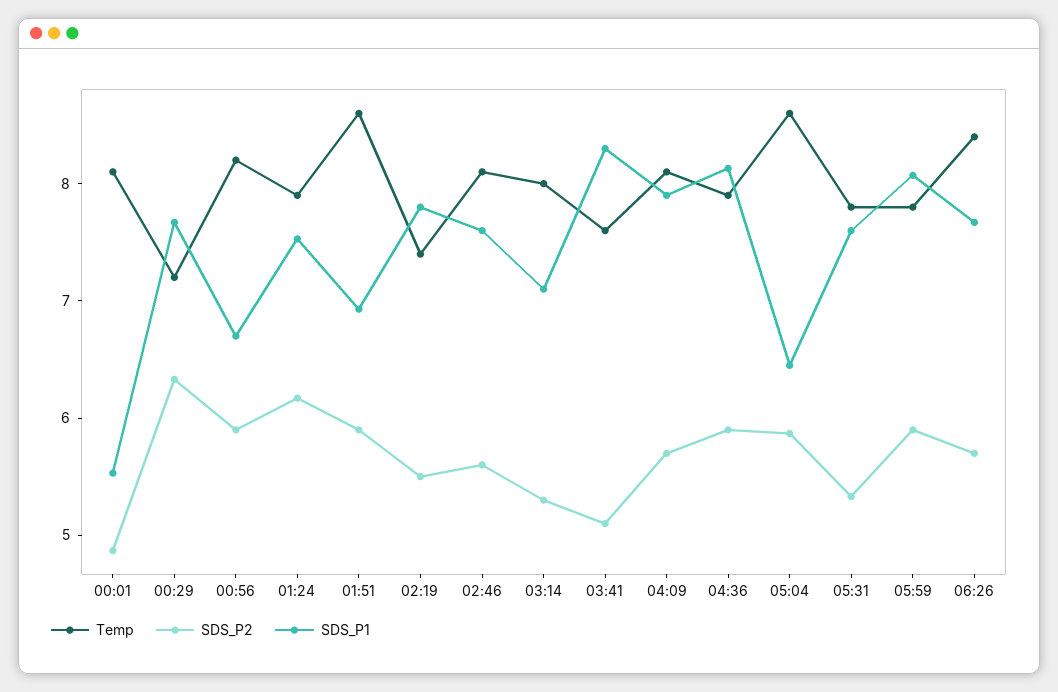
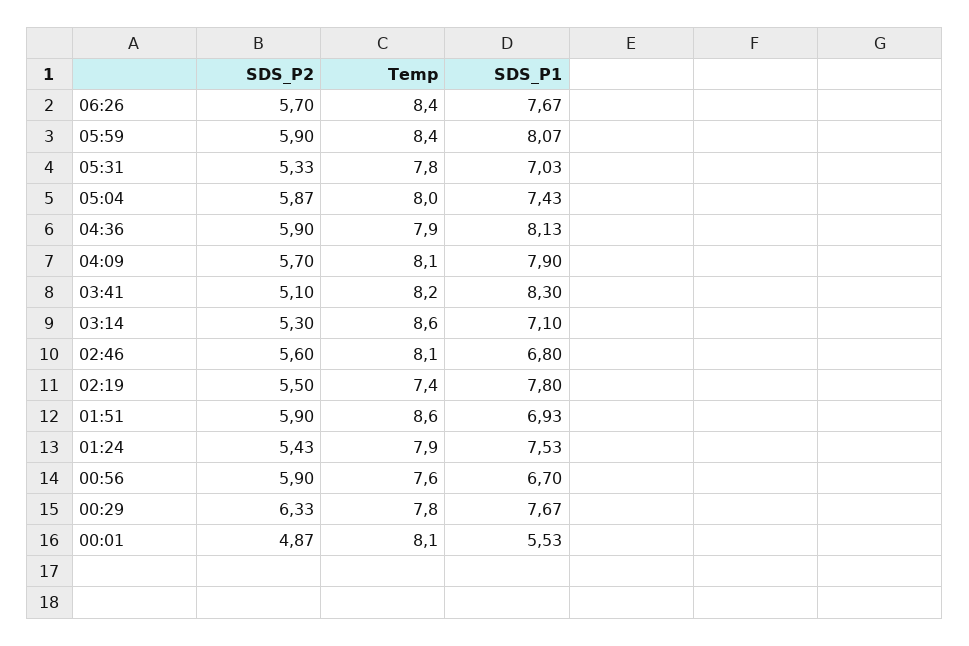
Temp, 00:29: 7.2 -> 7.8
Temp, 00:56: 8.2 -> 7.6
SDS_P2, 01:24: 6.2 -> 5.43
SDS_P1, 02:46: 7.6 -> 6.8
Temp, 03:14: 8 -> 8.6
Temp, 03:41: 7.6 -> 8.2
Temp, 05:04: 8.6 -> 8
SDS_P1, 05:04: 6.4 -> 7.43
SDS_P1, 05:31: 7.6 -> 7.03
Temp, 05:59: 7.8 -> 8.4

